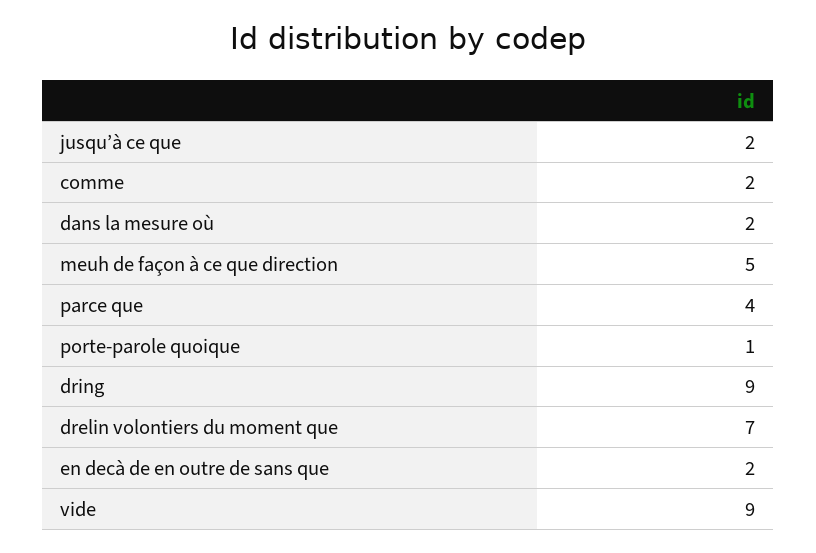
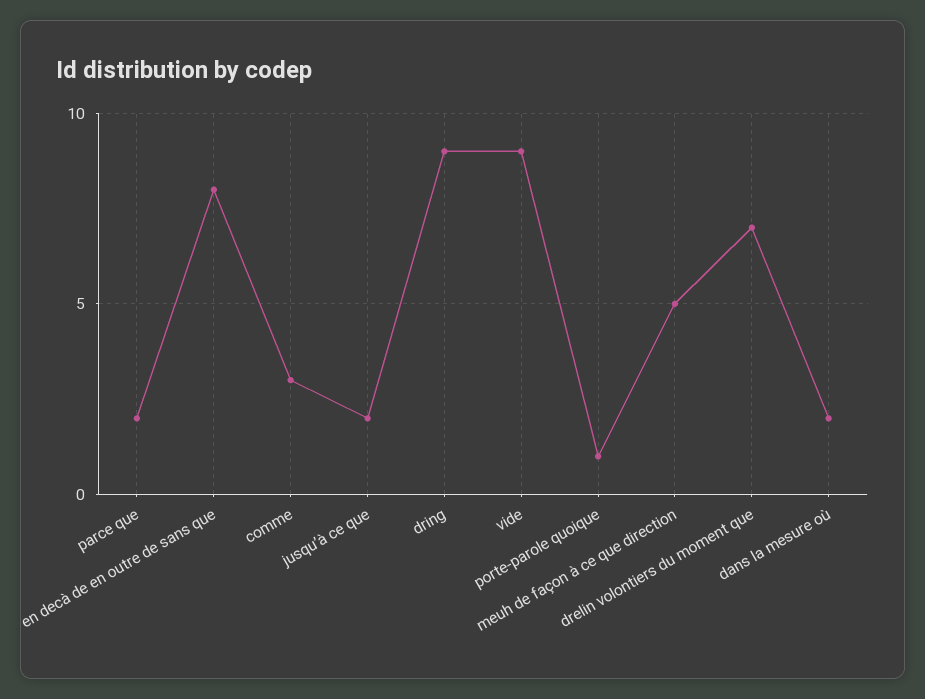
comme: 2 -> 3
parce que: 4 -> 2
en decà de en outre de sans que: 2 -> 8

